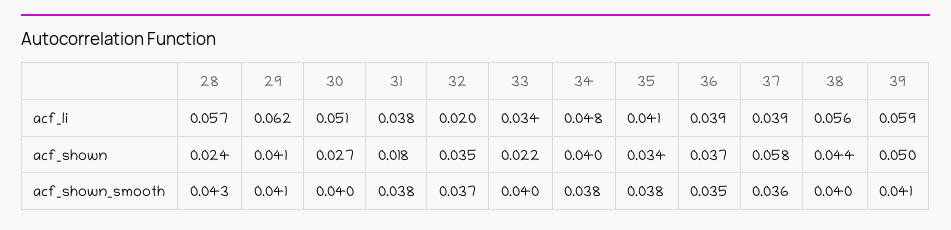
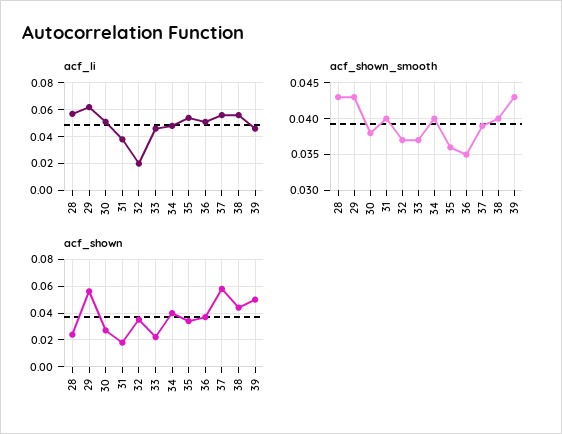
acf_li, 33: 0.034 -> 0.045
acf_li, 35: 0.041 -> 0.055
acf_li, 36: 0.039 -> 0.05
acf_li, 37: 0.039 -> 0.055
acf_li, 39: 0.059 -> 0.045
acf_shown, 29: 0.041 -> 0.055
acf_shown_smooth, 29: 0.041 -> 0.043
acf_shown_smooth, 30: 0.04 -> 0.038
acf_shown_smooth, 31: 0.038 -> 0.04
acf_shown_smooth, 33: 0.04 -> 0.037
acf_shown_smooth, 34: 0.038 -> 0.04
acf_shown_smooth, 35: 0.038 -> 0.036
acf_shown_smooth, 37: 0.036 -> 0.039
acf_shown_smooth, 39: 0.041 -> 0.043

